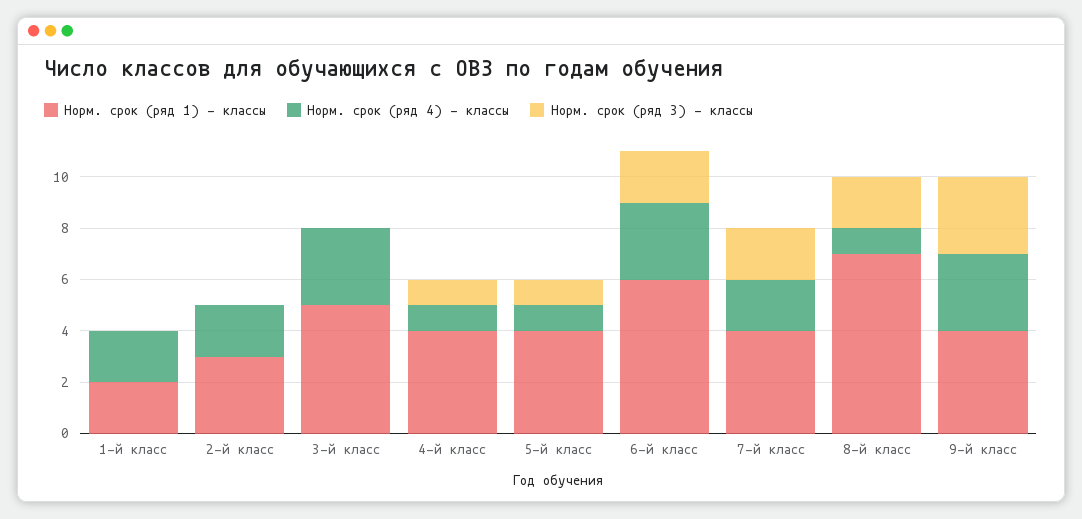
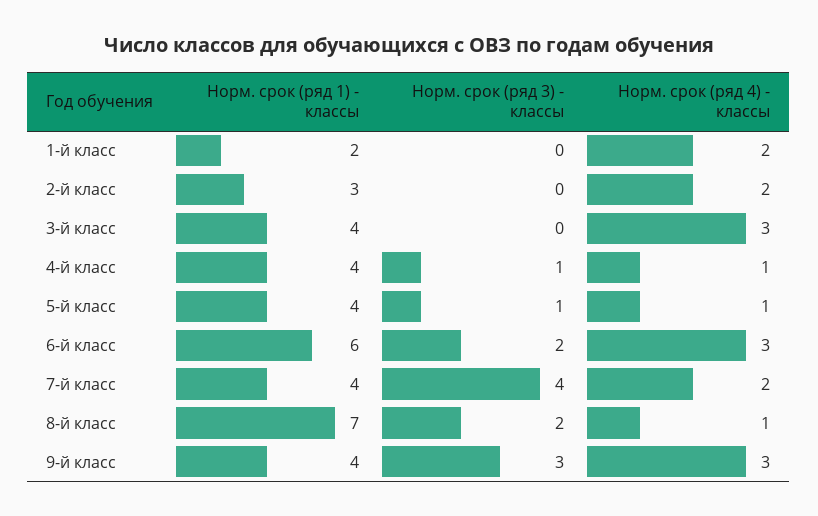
Норм. срок (ряд 1) - классы, 3-й класс: 5 -> 4
Норм. срок (ряд 3) - классы, 7-й класс: 2 -> 4

